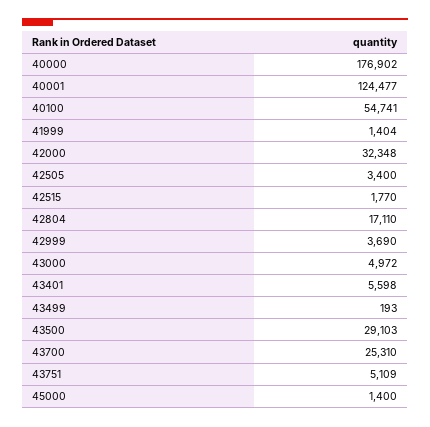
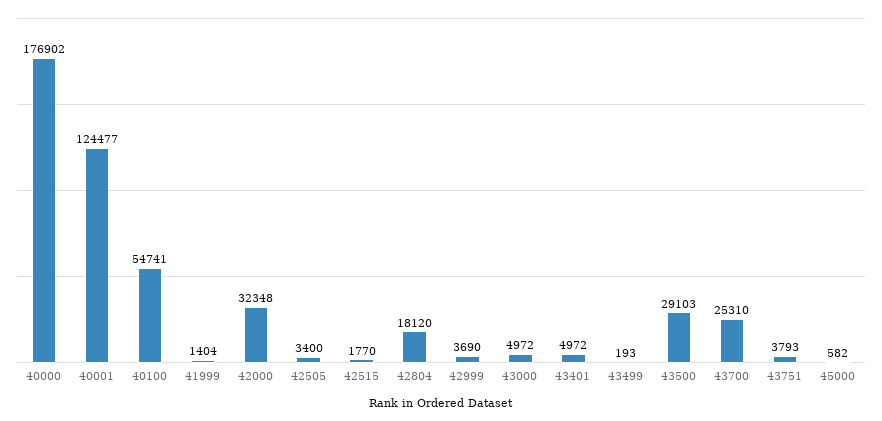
42804: 17110 -> 18120
43401: 5598 -> 4972
43751: 5109 -> 3793
45000: 1400 -> 582

